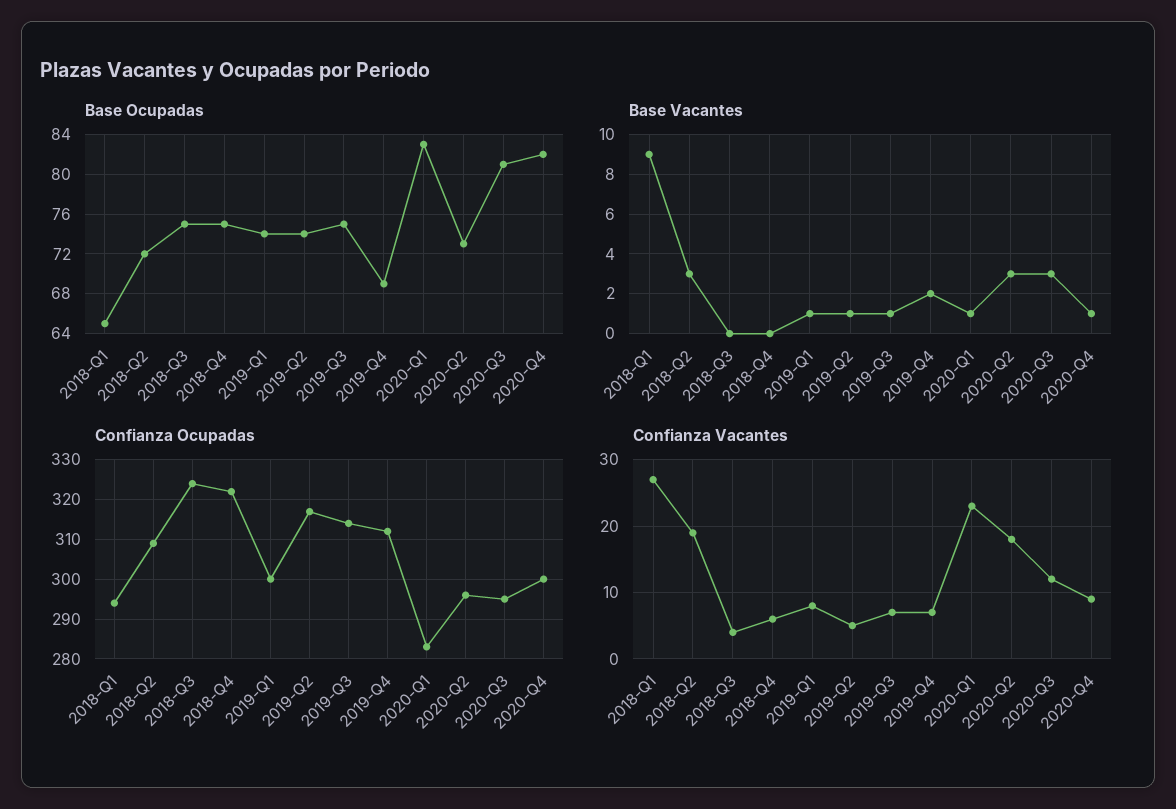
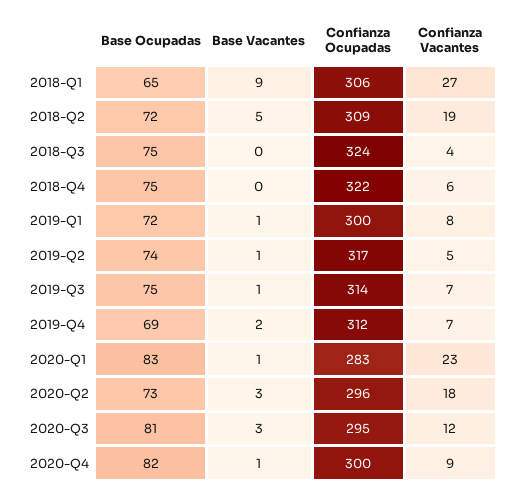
Base Ocupadas, 2019-Q1: 74 -> 72
Base Vacantes, 2018-Q2: 3 -> 5
Confianza Ocupadas, 2018-Q1: 295 -> 306

